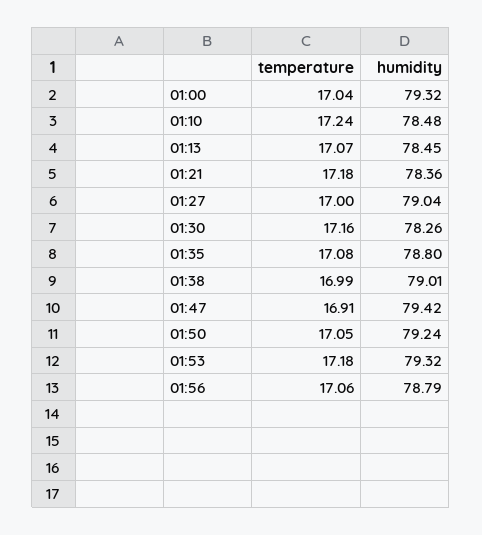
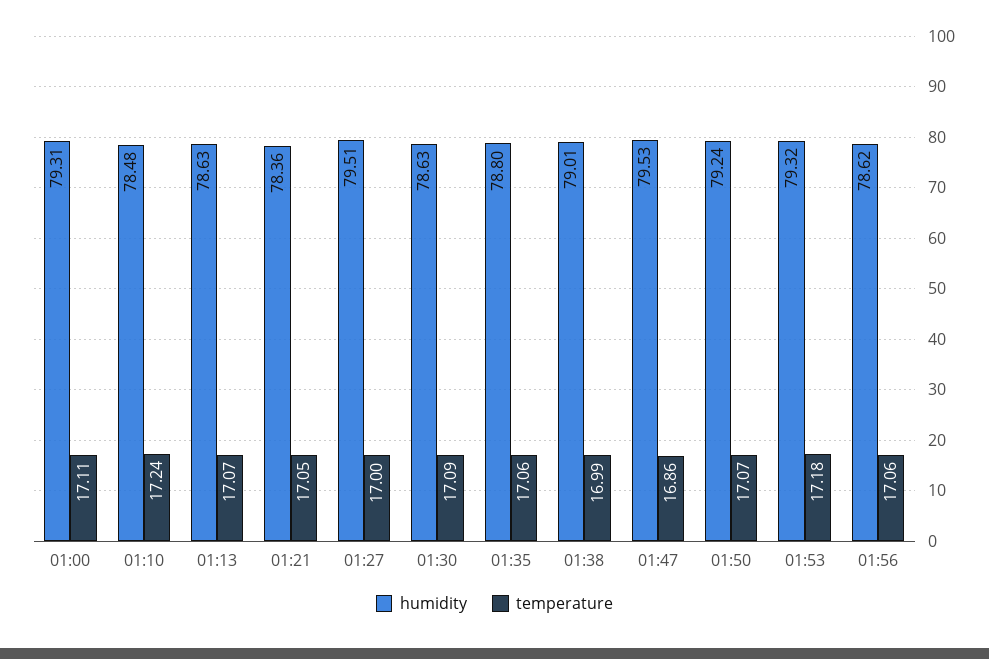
temperature, 01:00: 17.04 -> 17.11
humidity, 01:00: 79.32 -> 79.31
humidity, 01:13: 78.45 -> 78.63
temperature, 01:21: 17.18 -> 17.05
humidity, 01:27: 79.04 -> 79.51
temperature, 01:30: 17.16 -> 17.09
humidity, 01:30: 78.26 -> 78.63
temperature, 01:35: 17.08 -> 17.06
temperature, 01:47: 16.91 -> 16.86
humidity, 01:47: 79.42 -> 79.53
temperature, 01:50: 17.05 -> 17.07
humidity, 01:56: 78.79 -> 78.62

